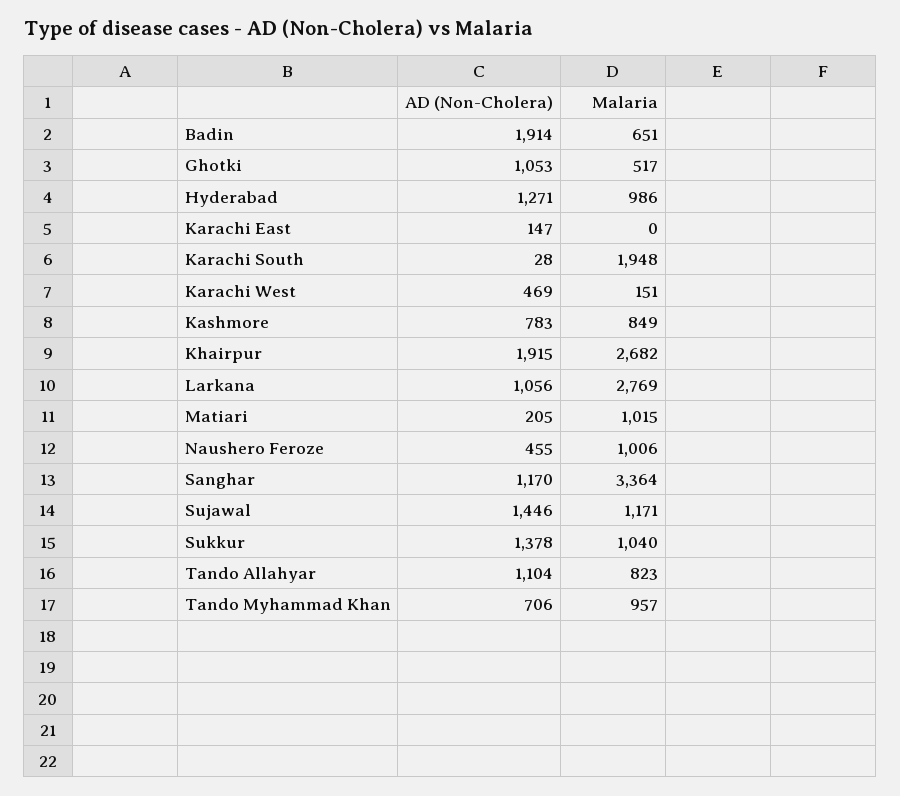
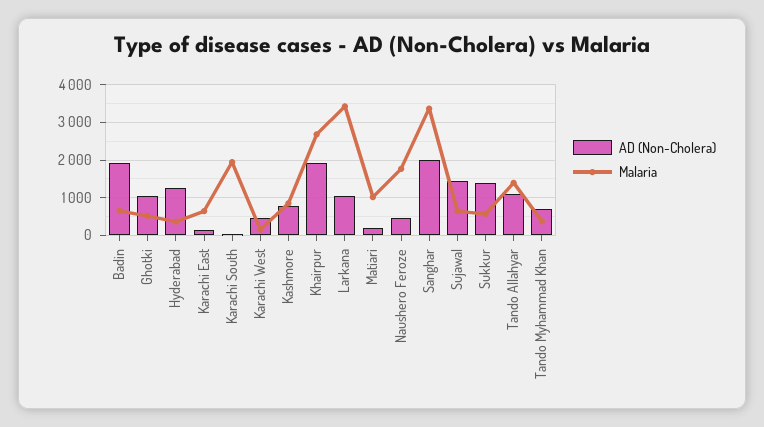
Malaria, Hyderabad: 986 -> 400
Malaria, Karachi East: 0 -> 600
Malaria, Larkana: 2769 -> 3400
Malaria, Naushero Feroze: 1006 -> 1800
AD (Non-Cholera), Sanghar: 1170 -> 2000
Malaria, Sujawal: 1171 -> 600
Malaria, Sukkur: 1040 -> 600
Malaria, Tando Allahyar: 823 -> 1400
Malaria, Tando Myhammad Khan: 957 -> 400

